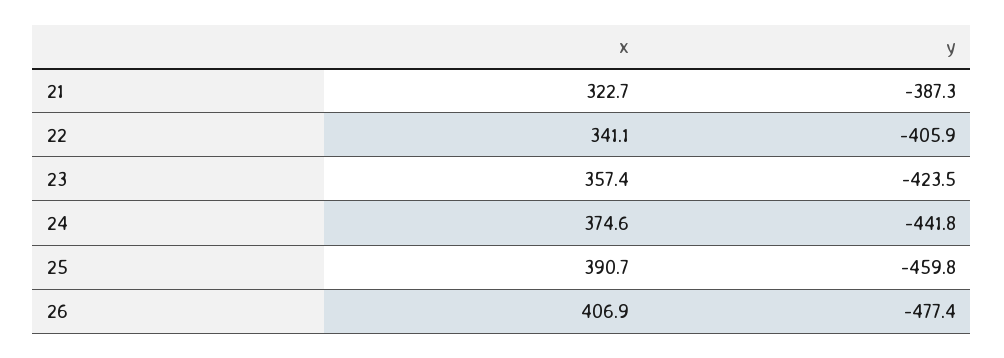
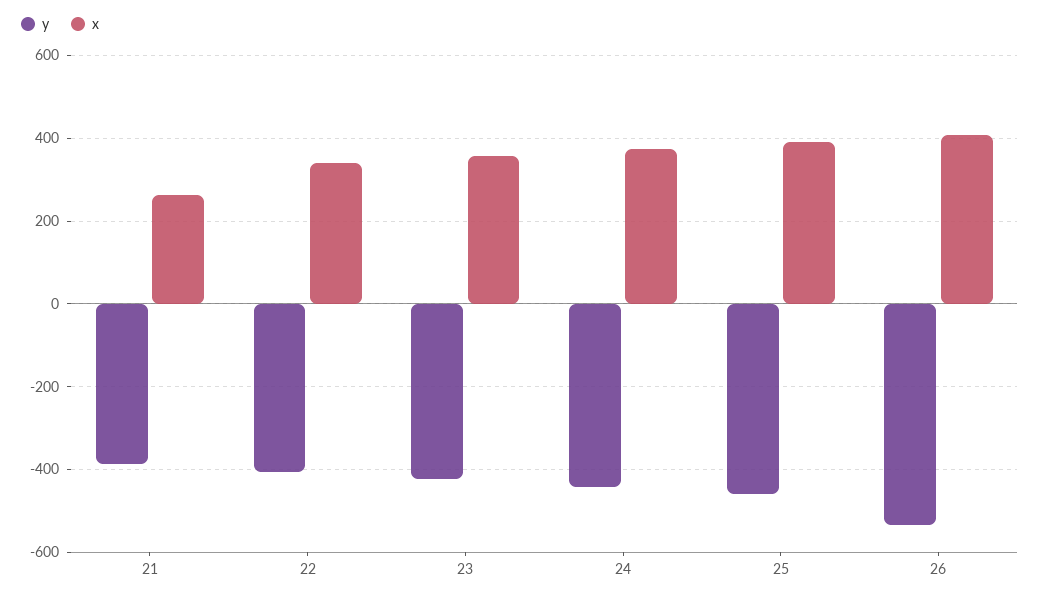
x, 21: 322.7 -> 260
y, 26: -477.4 -> -540

